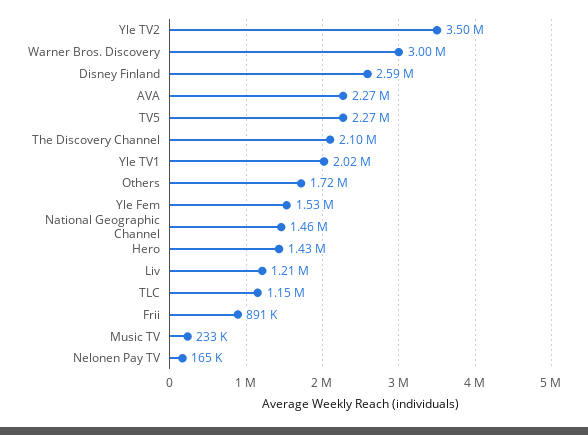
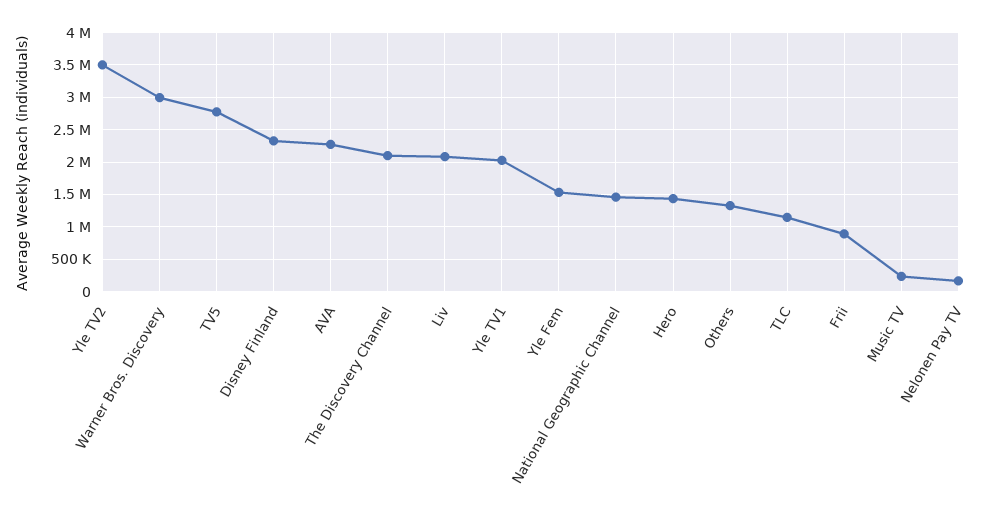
Disney Finland: 2590000 -> 2300000
TV5: 2270000 -> 2800000
Others: 1720000 -> 1300000
Liv: 1210000 -> 2100000

